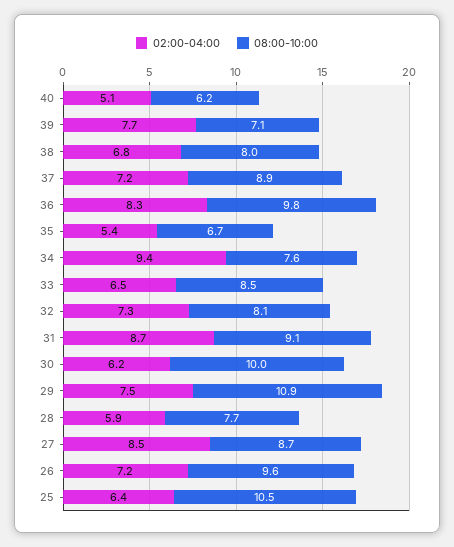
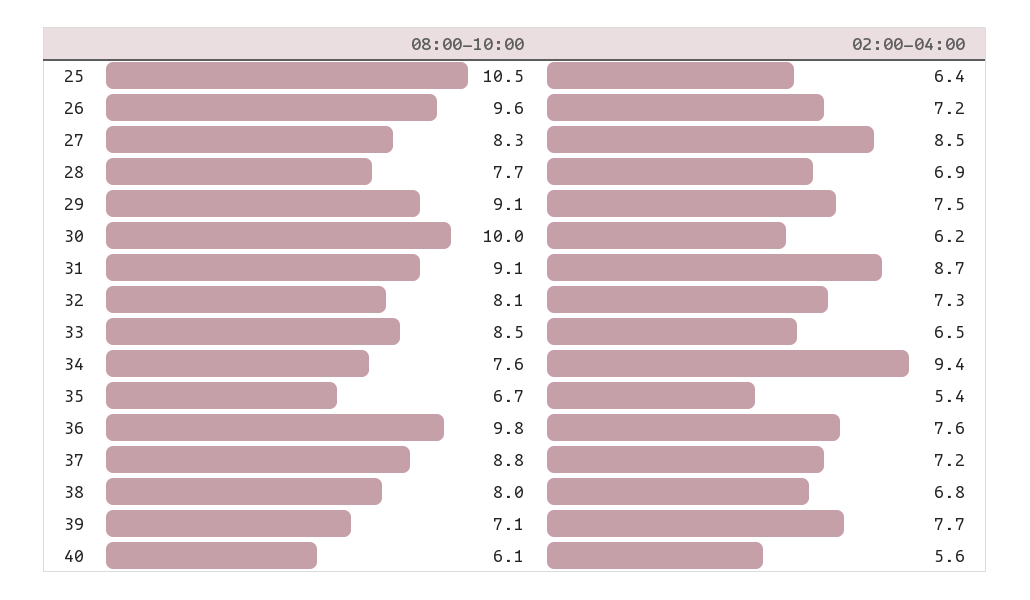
02:00-04:00, 40: 5.1 -> 5.6
08:00-10:00, 40: 6.2 -> 6.1
08:00-10:00, 37: 8.9 -> 8.8
02:00-04:00, 36: 8.3 -> 7.6
08:00-10:00, 29: 10.9 -> 9.1
02:00-04:00, 28: 5.9 -> 6.9
08:00-10:00, 27: 8.7 -> 8.3

